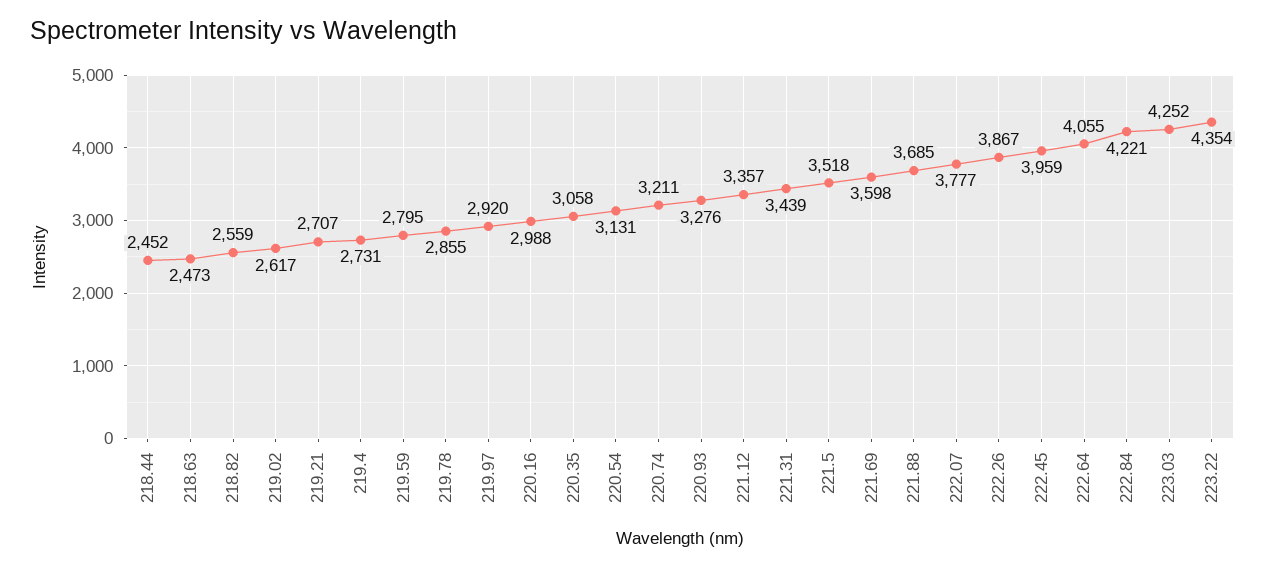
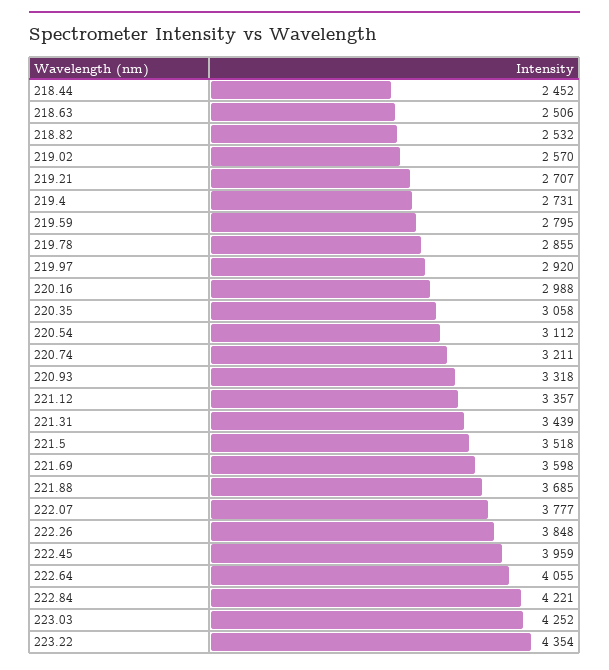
218.63: 2473 -> 2506
218.82: 2559 -> 2532
219.02: 2617 -> 2570
220.54: 3131 -> 3112
220.93: 3276 -> 3318
222.26: 3867 -> 3848

